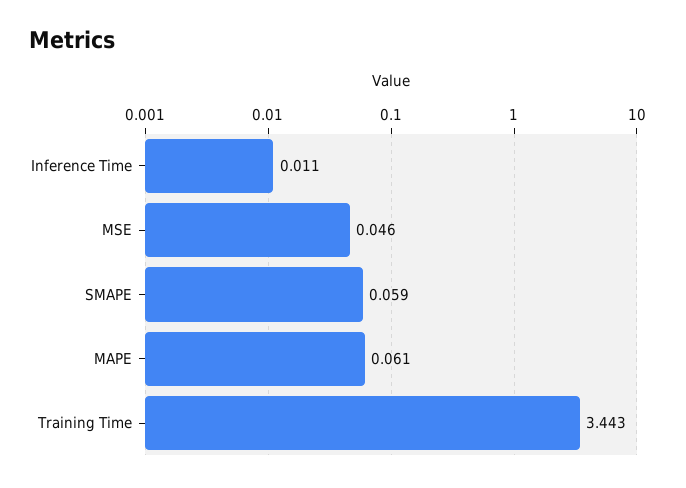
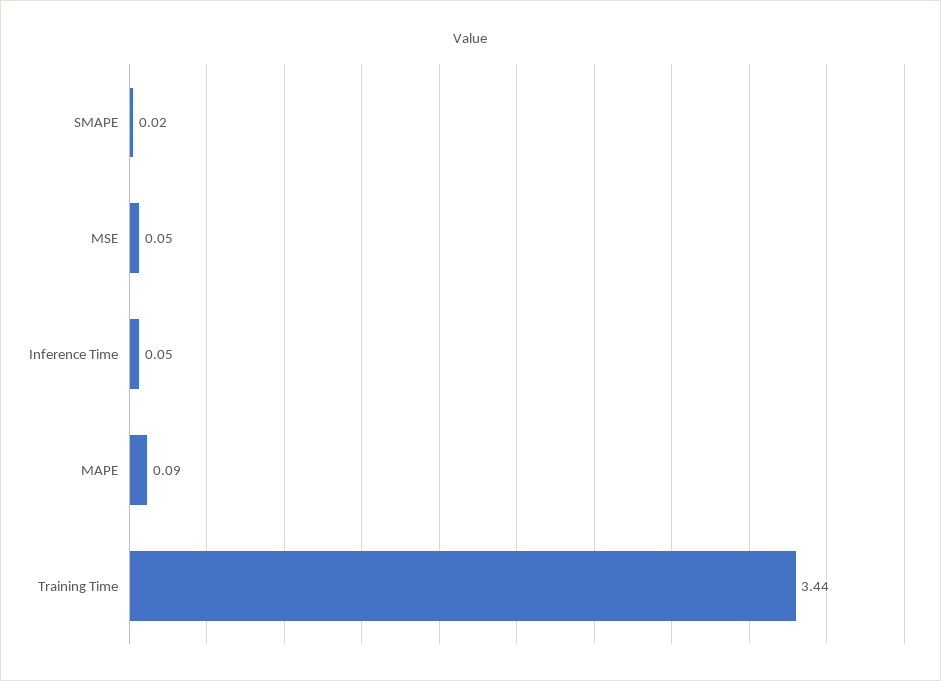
Inference Time: 0.011 -> 0.05
SMAPE: 0.059 -> 0.02
MAPE: 0.061 -> 0.09

